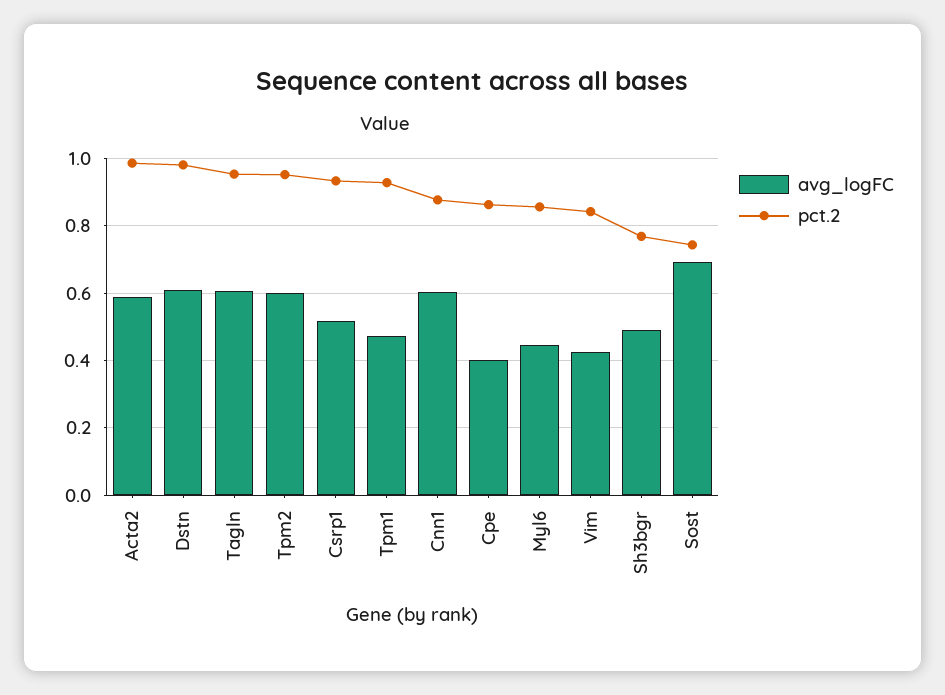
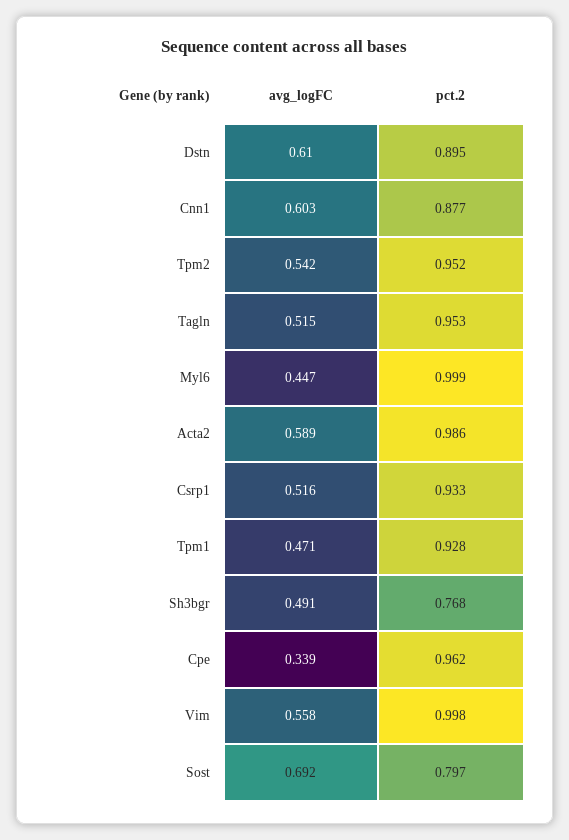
pct.2, Dstn: 0.98 -> 0.895
avg_logFC, Tagln: 0.6 -> 0.515
avg_logFC, Tpm2: 0.6 -> 0.542
avg_logFC, Cpe: 0.4 -> 0.339
pct.2, Cpe: 0.86 -> 0.962
pct.2, Myl6: 0.86 -> 0.999
avg_logFC, Vim: 0.42 -> 0.558
pct.2, Vim: 0.84 -> 0.998
pct.2, Sost: 0.74 -> 0.797

